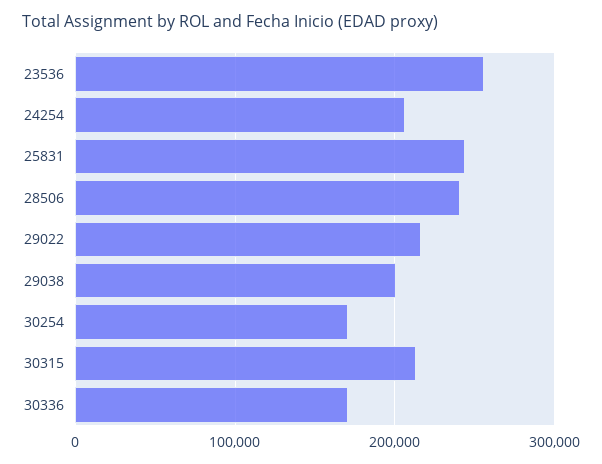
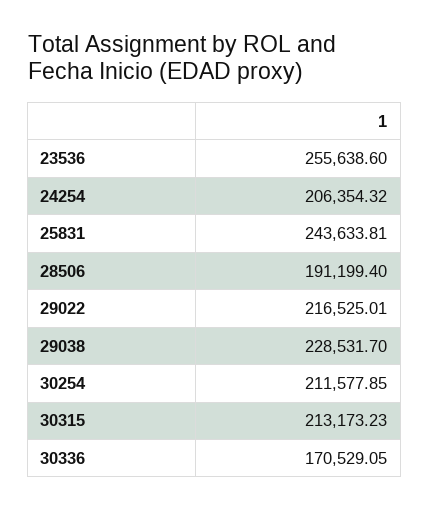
28506: 240000 -> 191199.4
29038: 200000 -> 228531.7
30254: 170000 -> 211577.85

